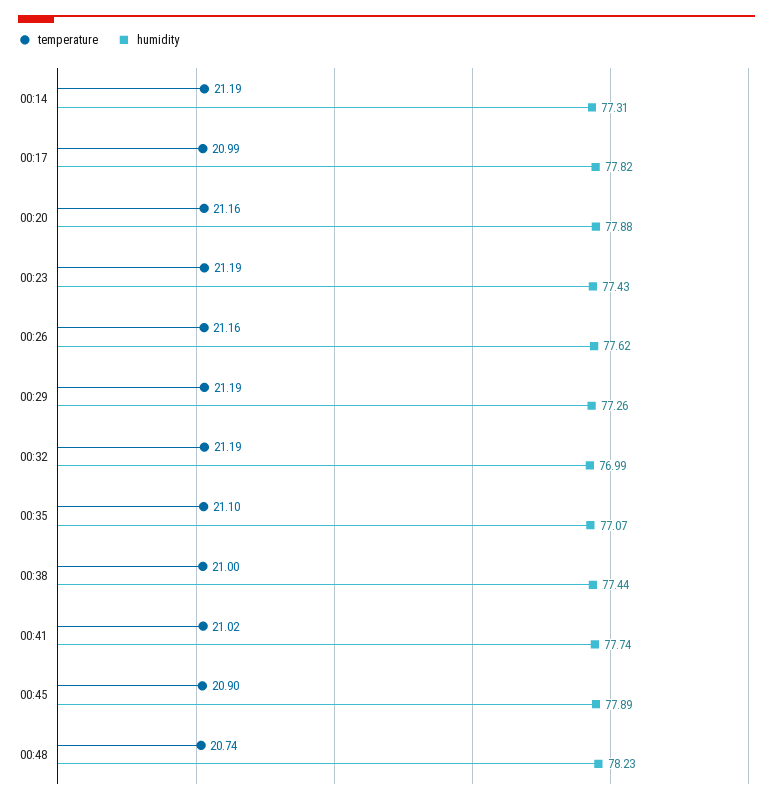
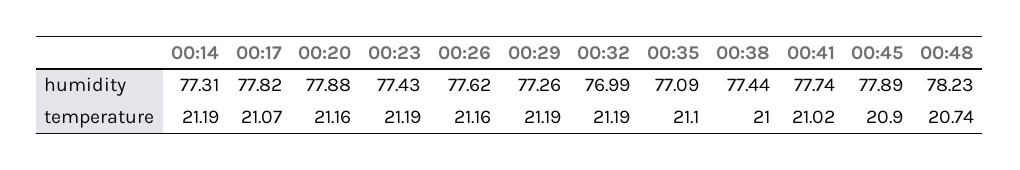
temperature, 00:17: 20.99 -> 21.07
humidity, 00:35: 77.07 -> 77.09

